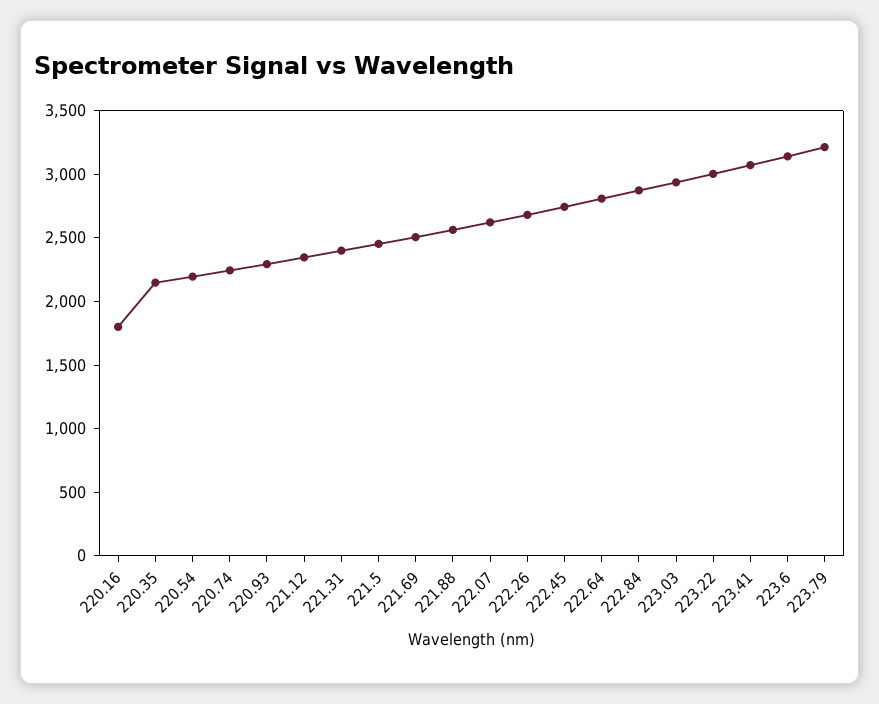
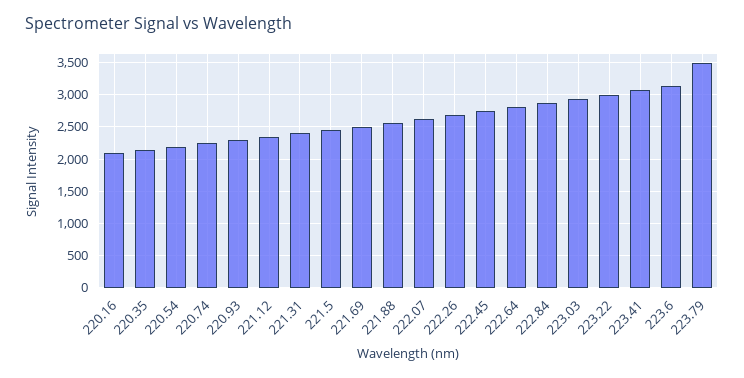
220.16: 1800 -> 2100
223.79: 3200 -> 3500

